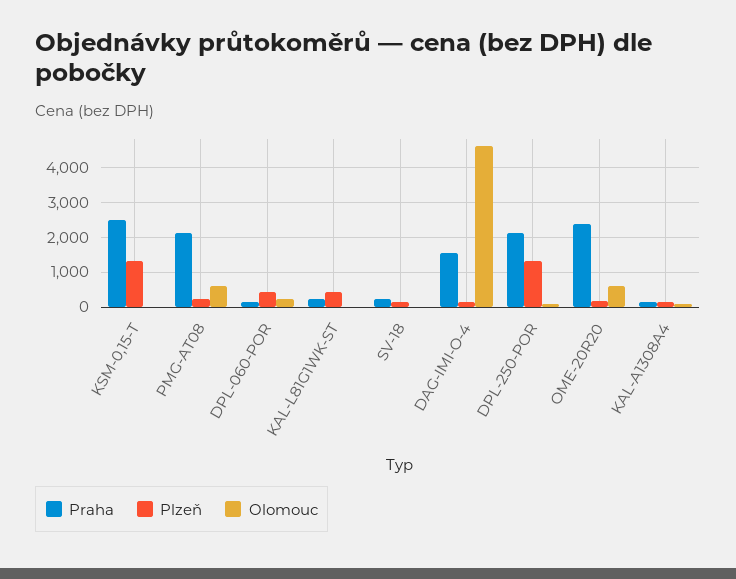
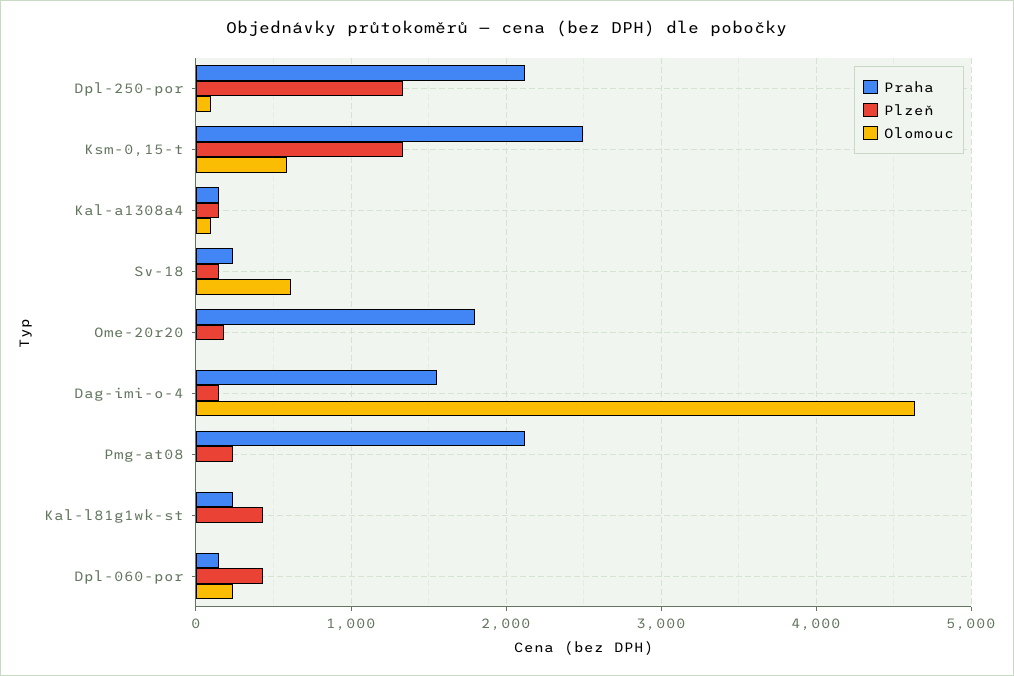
Olomouc, KSM-0,15-T: 0 -> 600
Olomouc, PMG-AT08: 600 -> 0
Olomouc, SV-18: 0 -> 600
Praha, OME-20R20: 2400 -> 1800
Olomouc, OME-20R20: 600 -> 0

